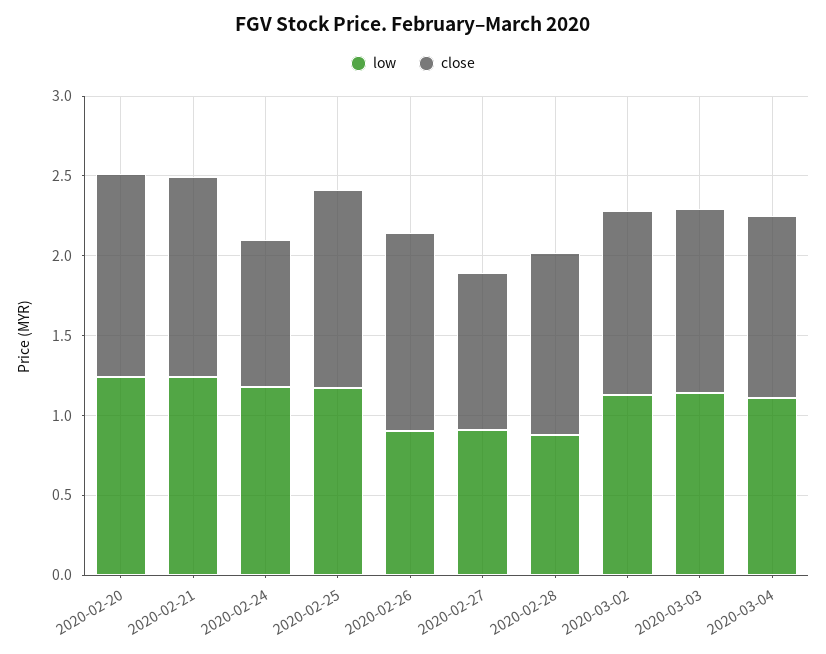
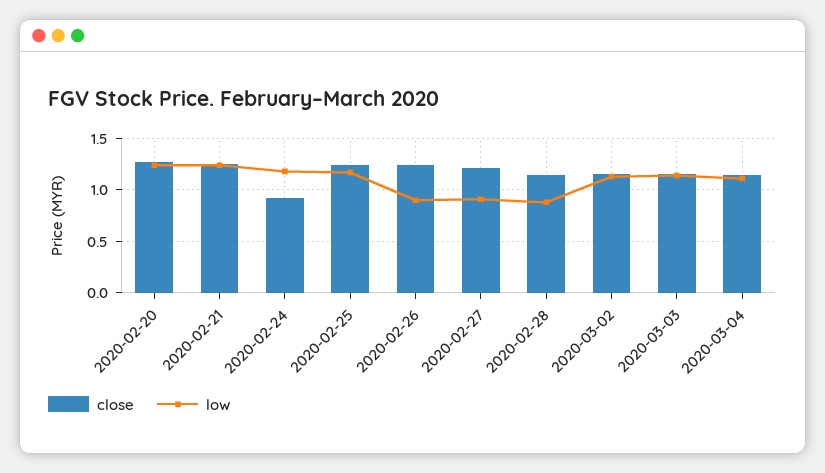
close, 2020-02-27: 1 -> 1.2

